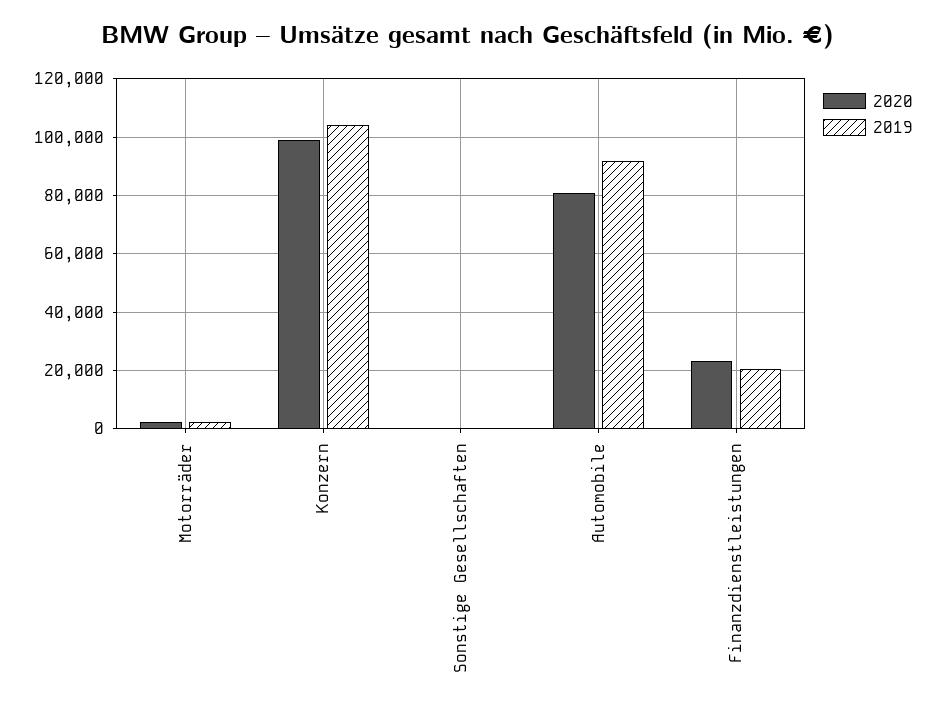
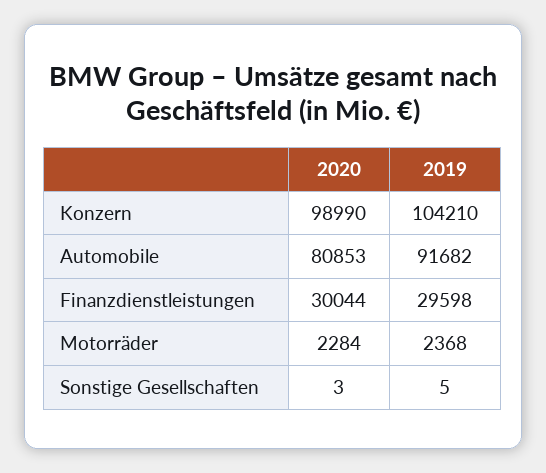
2020, Finanzdienstleistungen: 22500 -> 30044
2019, Finanzdienstleistungen: 20000 -> 29598

